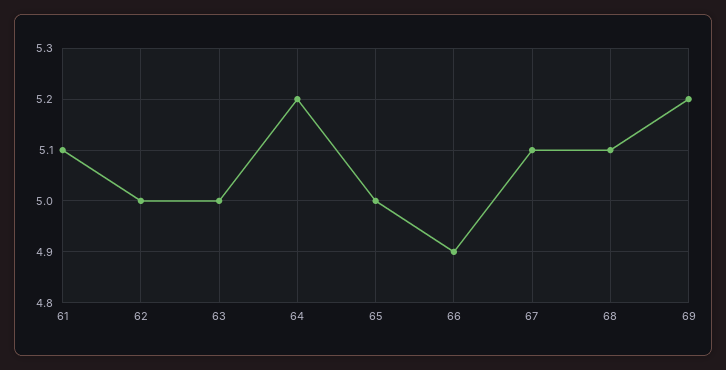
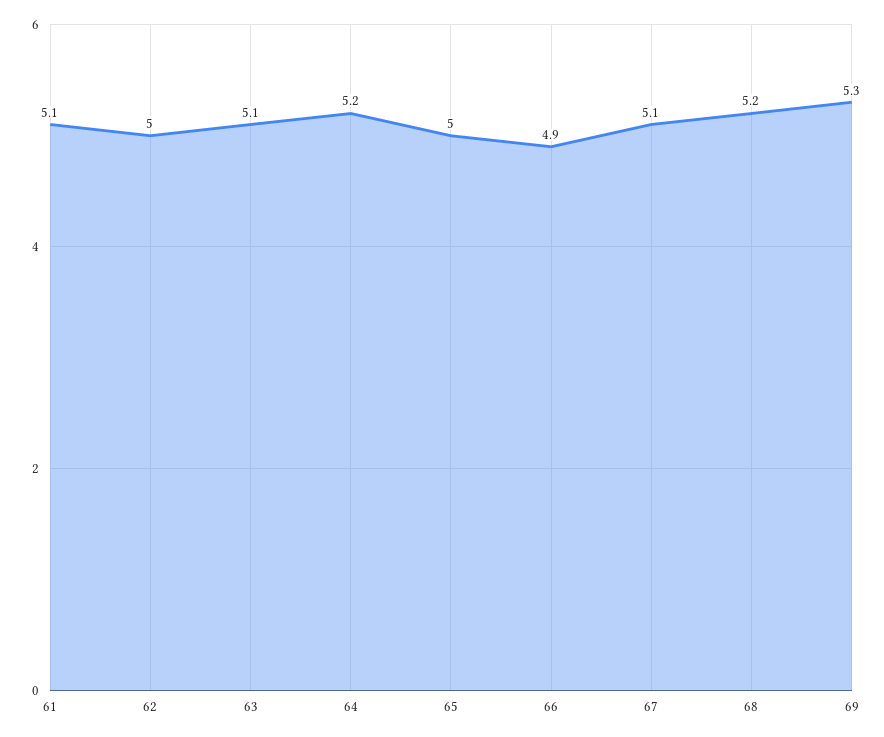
63: 5 -> 5.1
68: 5.1 -> 5.2
69: 5.2 -> 5.3

